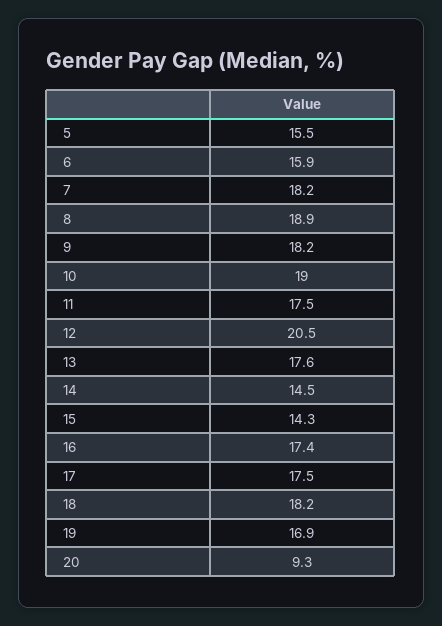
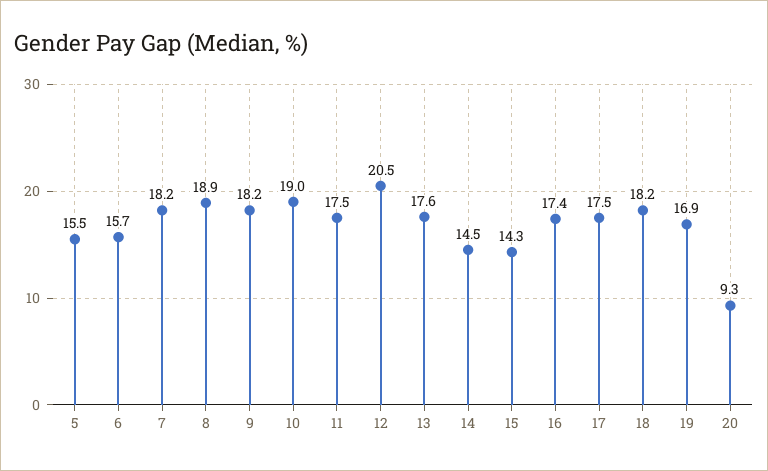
6: 15.9 -> 15.7

